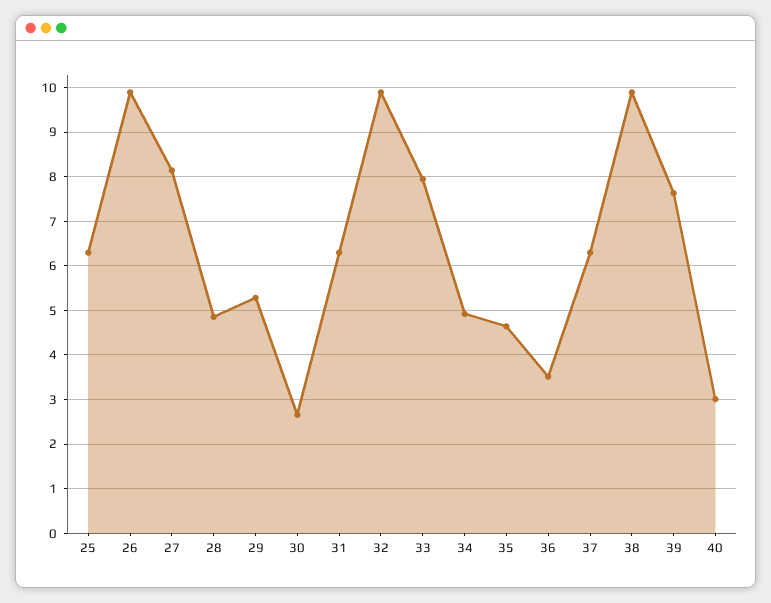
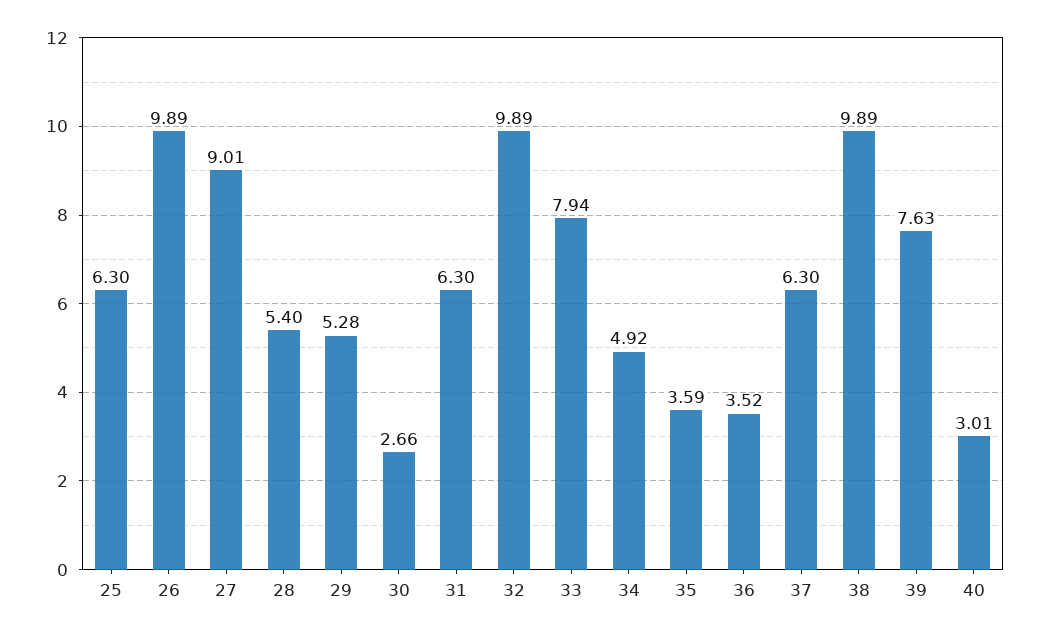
27: 8.2 -> 9.01
28: 4.8 -> 5.4
35: 4.6 -> 3.59

